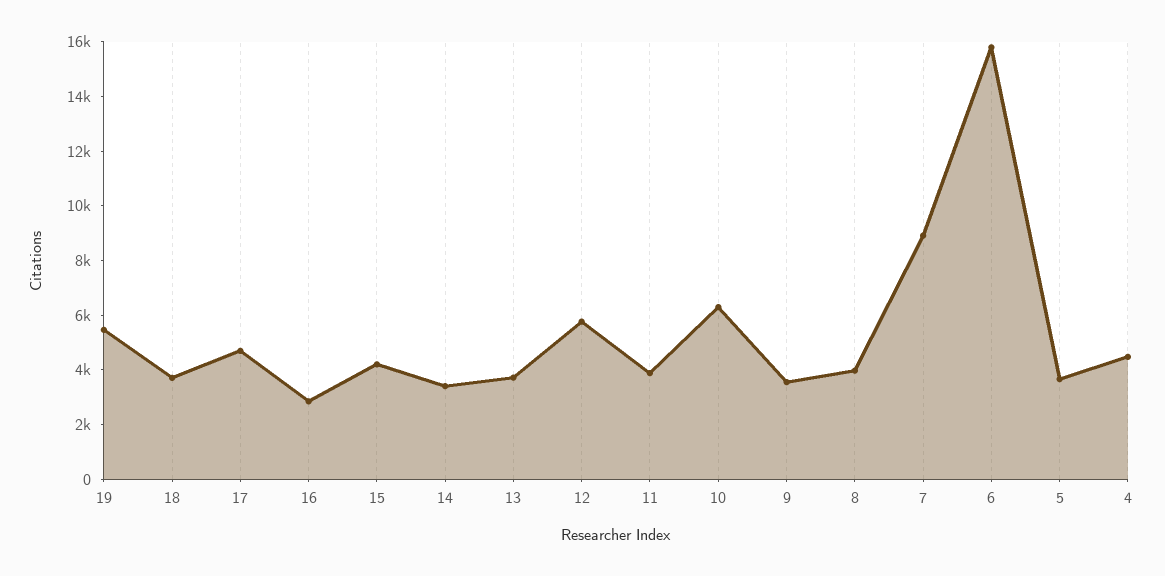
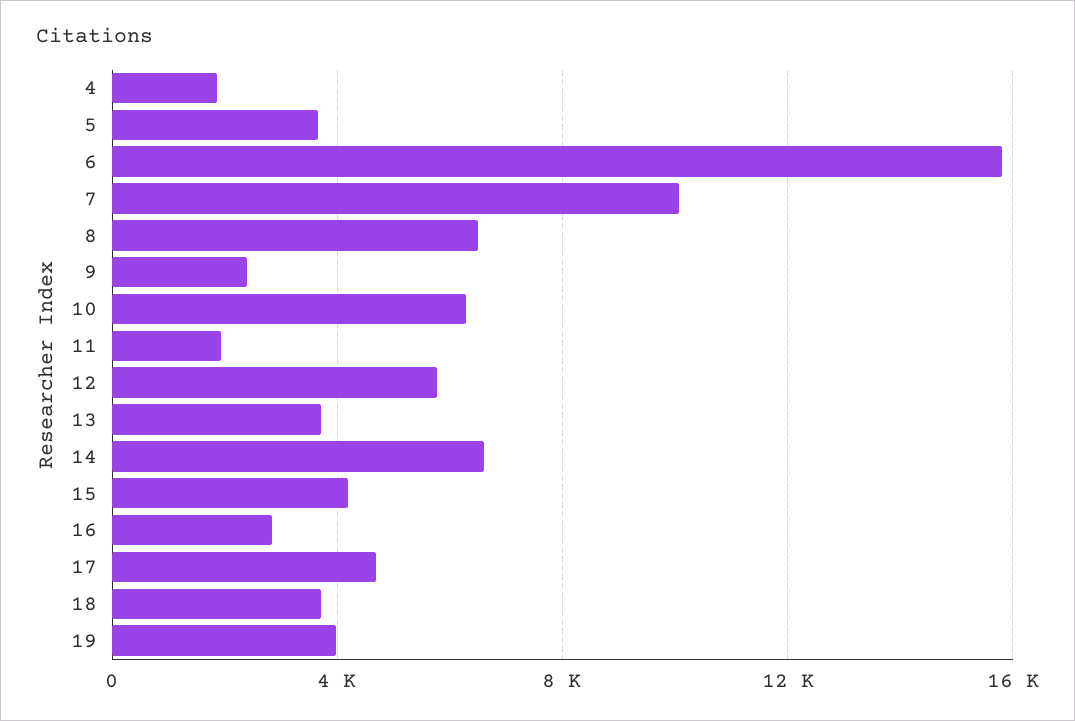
19: 5500 -> 4000
14: 3500 -> 6500
11: 4000 -> 2000
9: 3500 -> 2500
8: 4000 -> 6500
7: 9000 -> 10000
4: 4500 -> 2000

